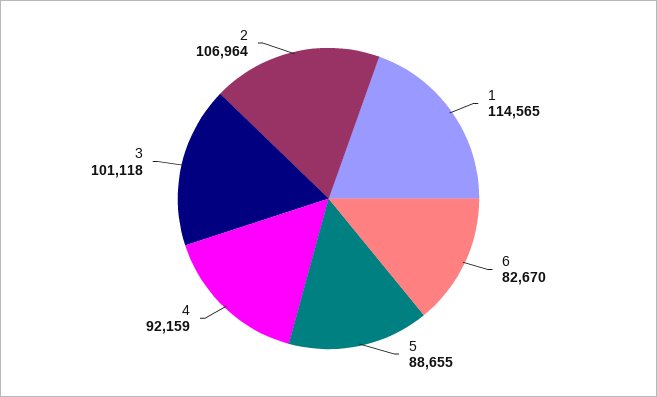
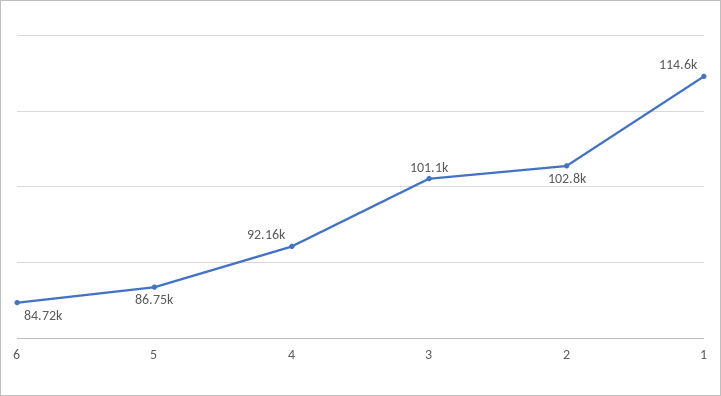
6: 82670 -> 84720
5: 88655 -> 86750
2: 106964 -> 102800

